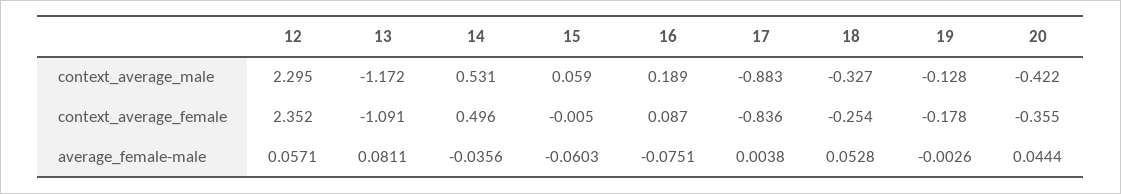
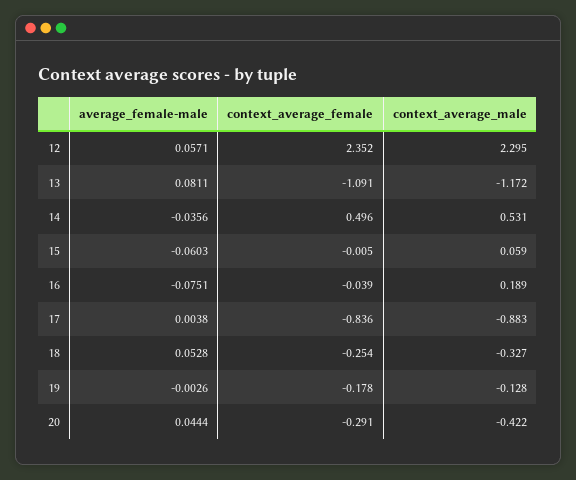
16, context_average_female: 0.087 -> -0.039
20, context_average_female: -0.355 -> -0.291

